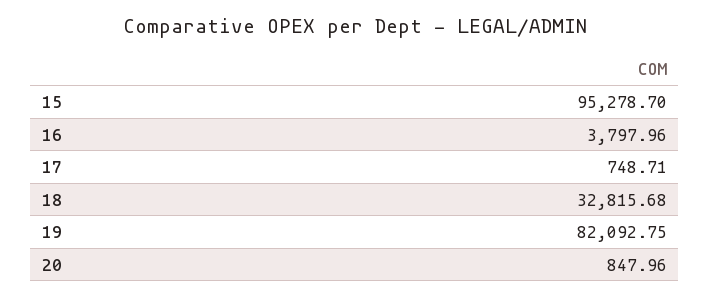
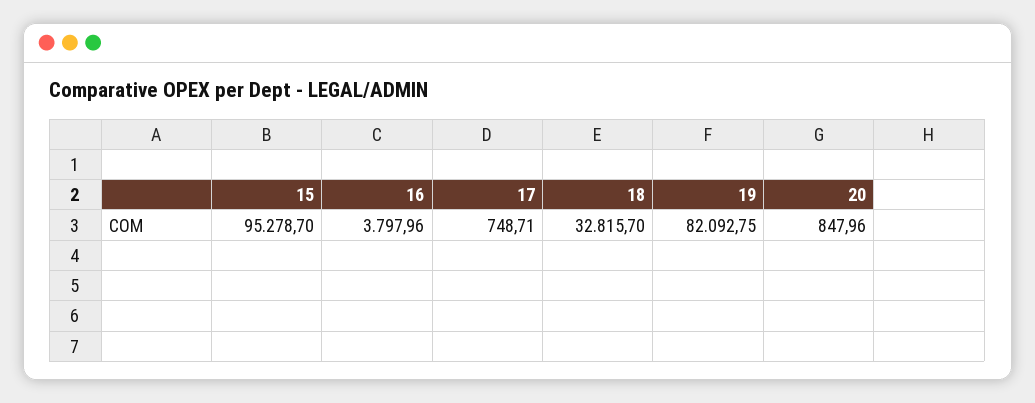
18: 32815.68 -> 32815.7

